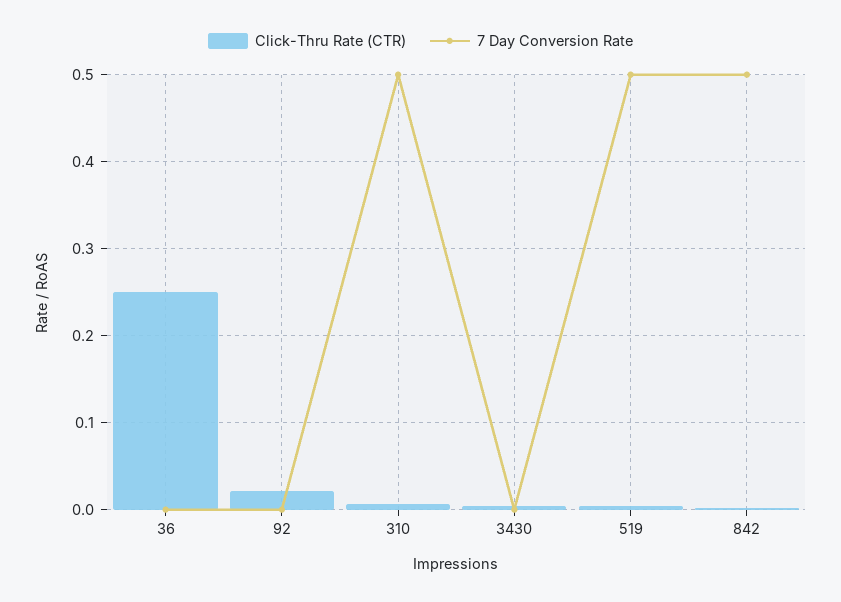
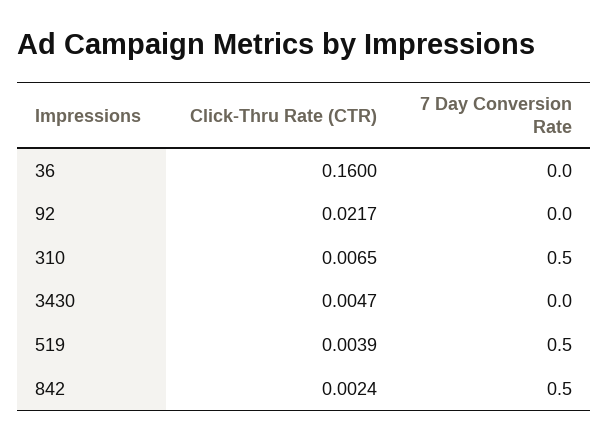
Click-Thru Rate (CTR), 36: 0.25 -> 0.16

